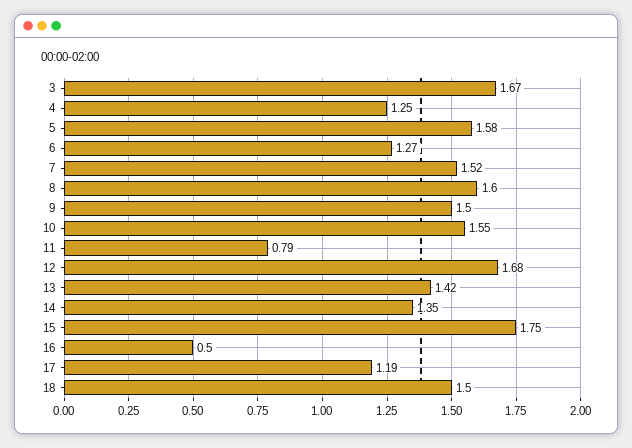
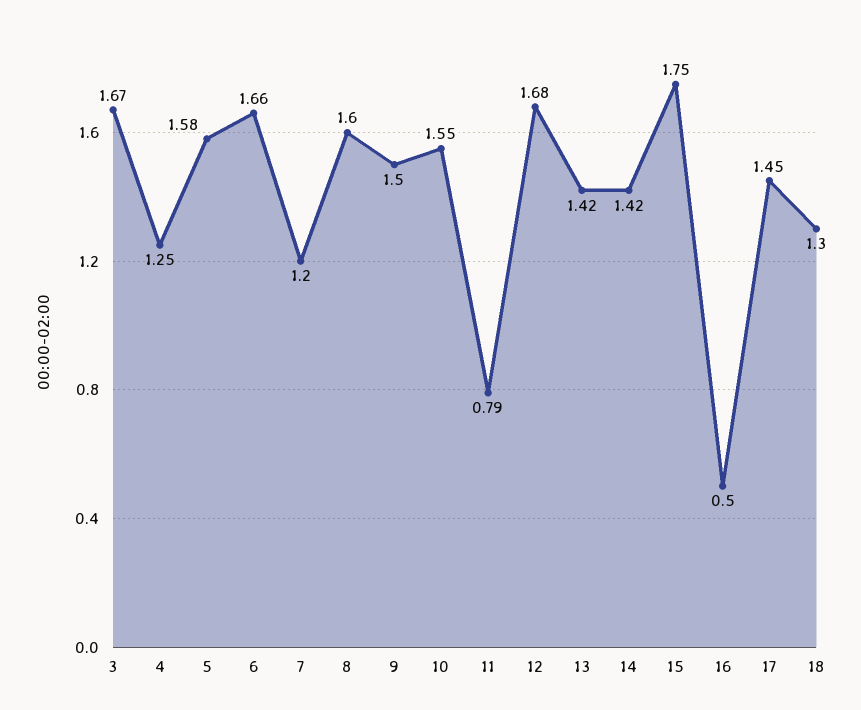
6: 1.27 -> 1.66
7: 1.52 -> 1.2
14: 1.35 -> 1.42
17: 1.19 -> 1.45
18: 1.5 -> 1.3

